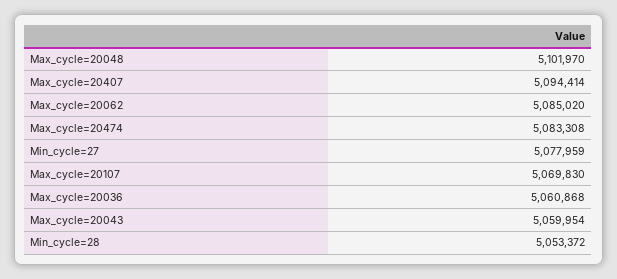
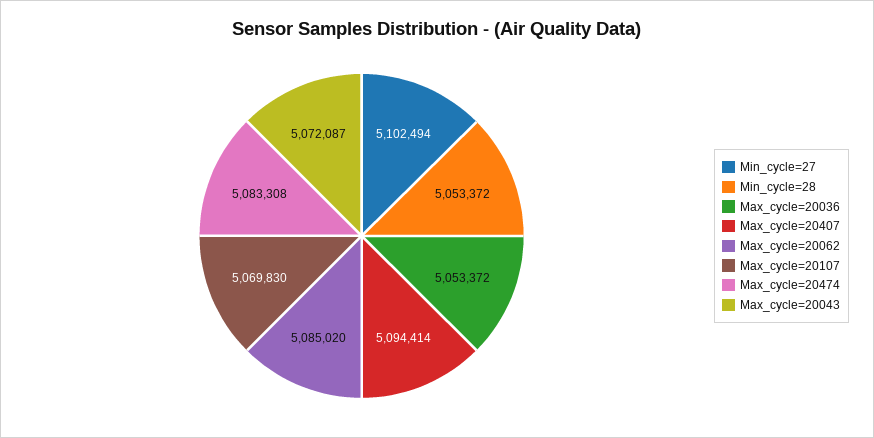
Max_cycle=20048: 5101970 -> none
Min_cycle=27: 5077959 -> 5102494
Max_cycle=20036: 5060868 -> 5053372
Max_cycle=20043: 5059954 -> 5072087

